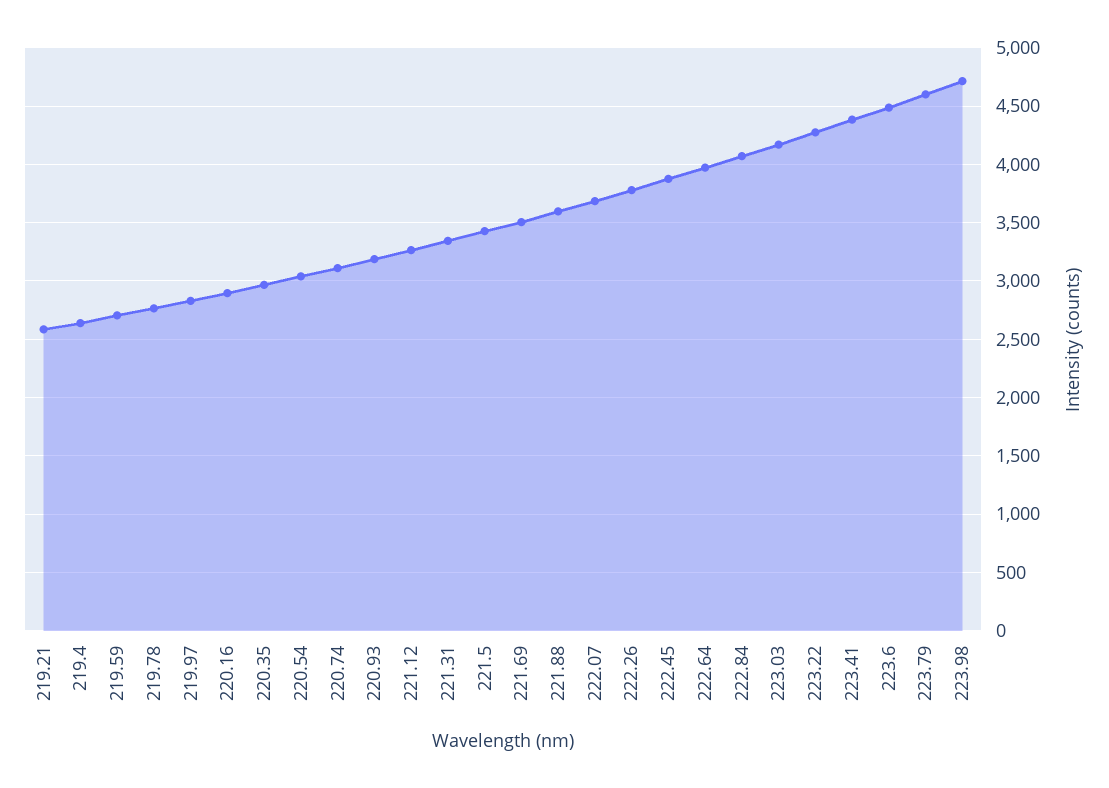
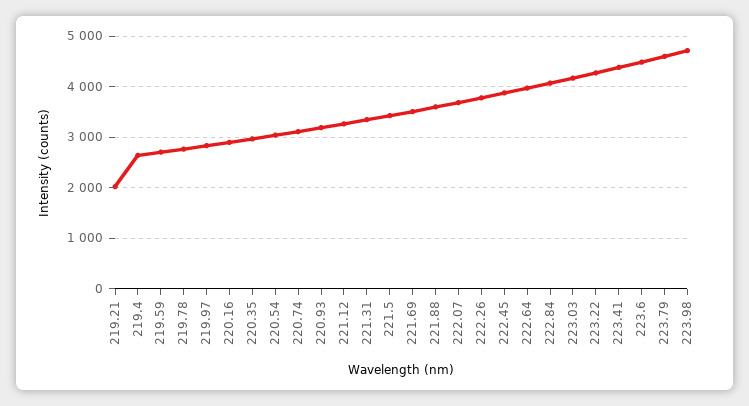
219.21: 2600 -> 2000

